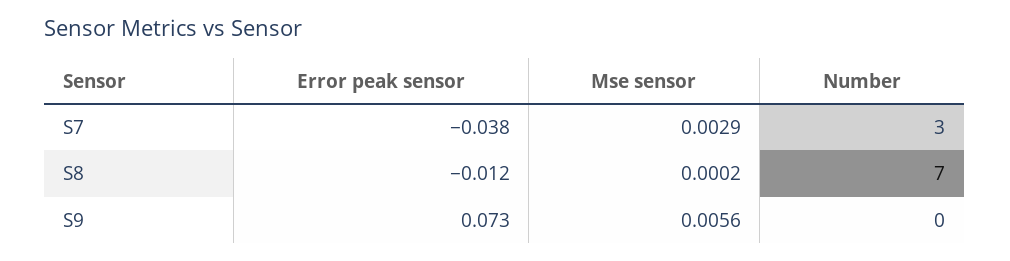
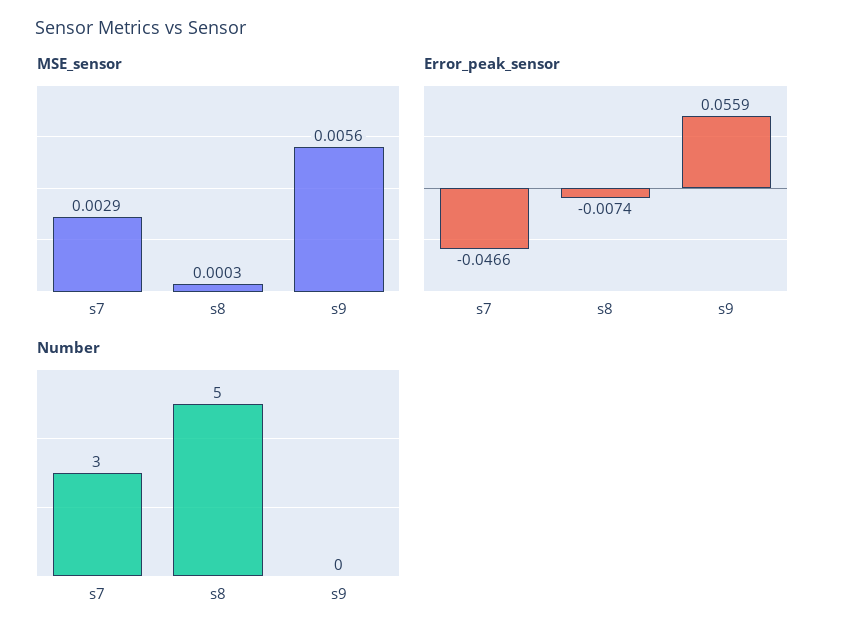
Error peak sensor, S7: -0.038 -> -0.0466
Error peak sensor, S8: -0.012 -> -0.0074
Mse sensor, S8: 0.0002 -> 0.0003
Number, S8: 7 -> 5
Error peak sensor, S9: 0.073 -> 0.0559

